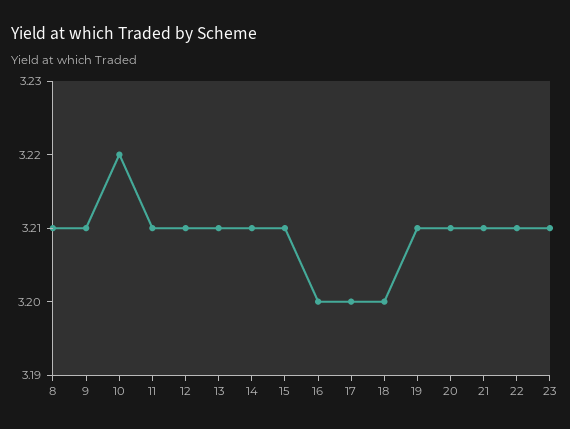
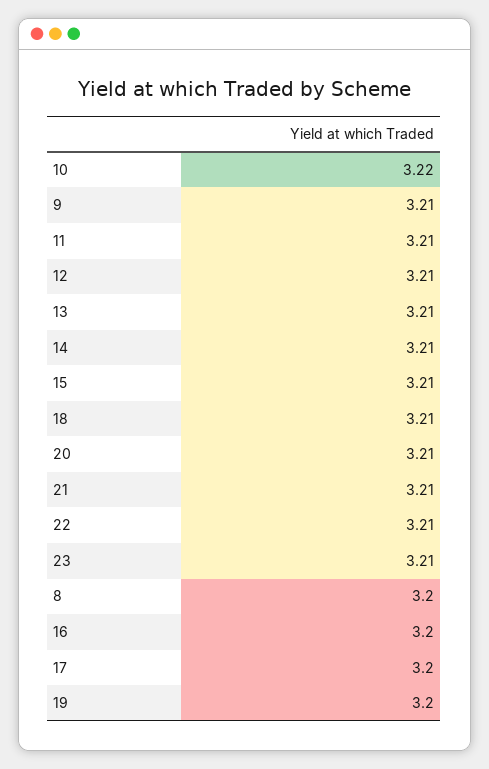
8: 3.21 -> 3.2
18: 3.2 -> 3.21
19: 3.21 -> 3.2

